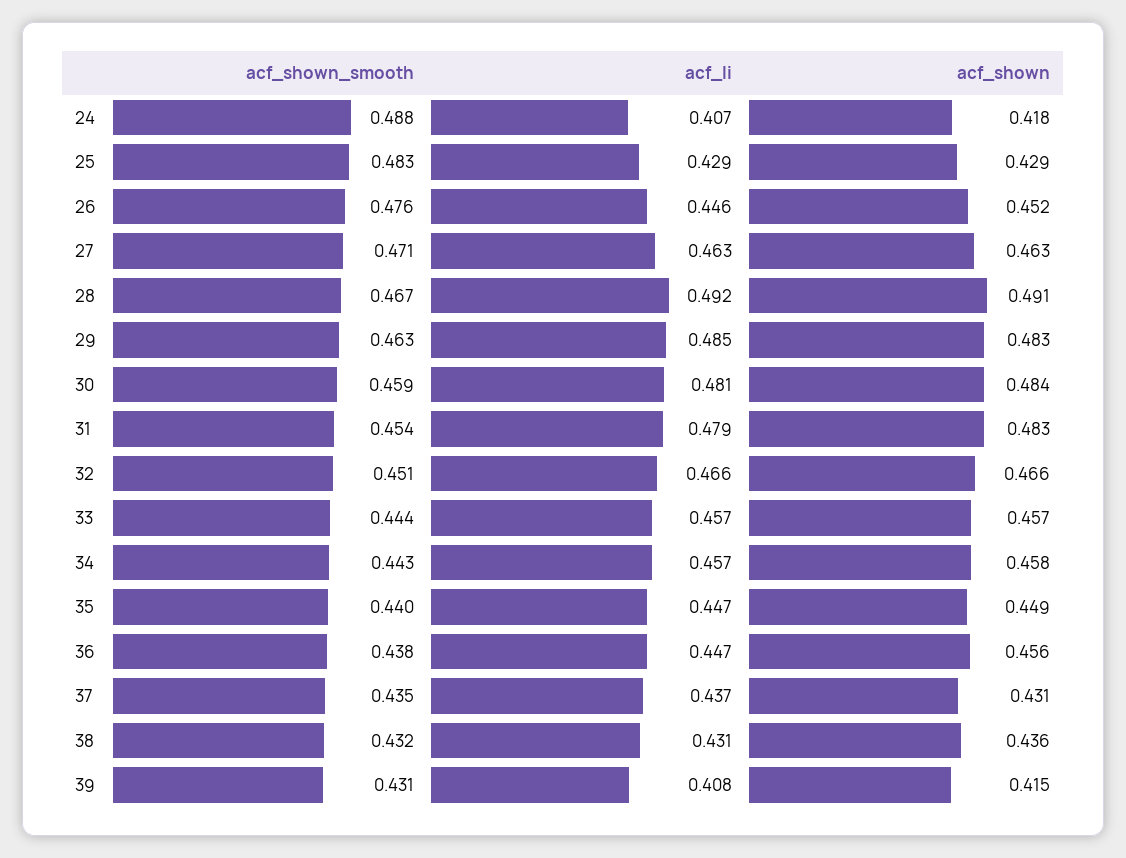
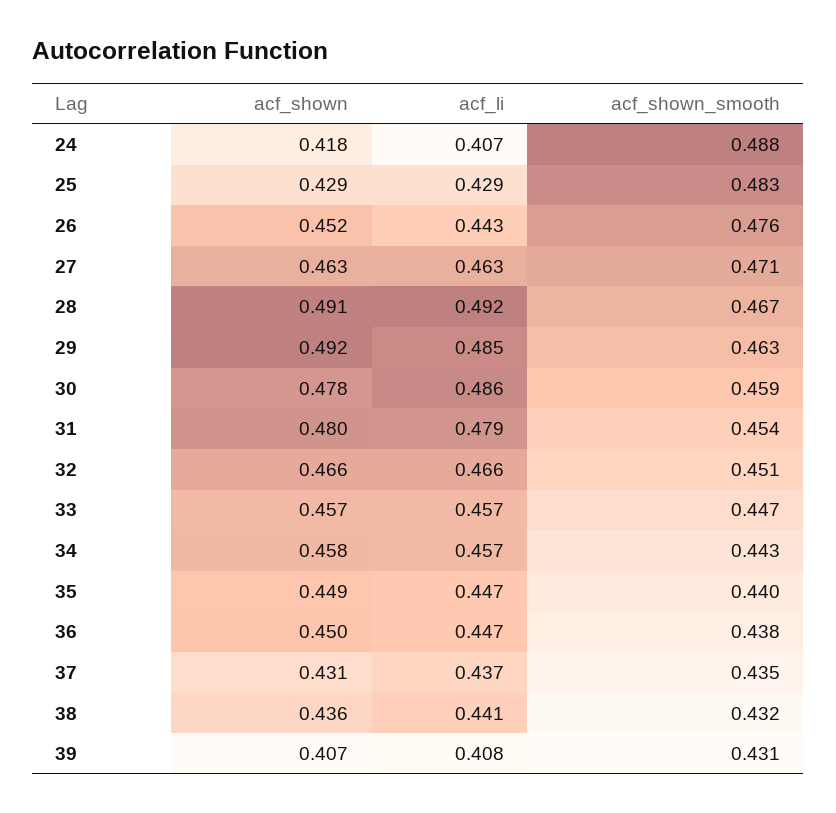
acf_li, 26: 0.446 -> 0.443
acf_shown, 29: 0.483 -> 0.492
acf_li, 30: 0.481 -> 0.486
acf_shown, 30: 0.484 -> 0.478
acf_shown, 31: 0.483 -> 0.48
acf_shown_smooth, 33: 0.444 -> 0.447
acf_shown, 36: 0.456 -> 0.45
acf_li, 38: 0.431 -> 0.441
acf_shown, 39: 0.415 -> 0.407

